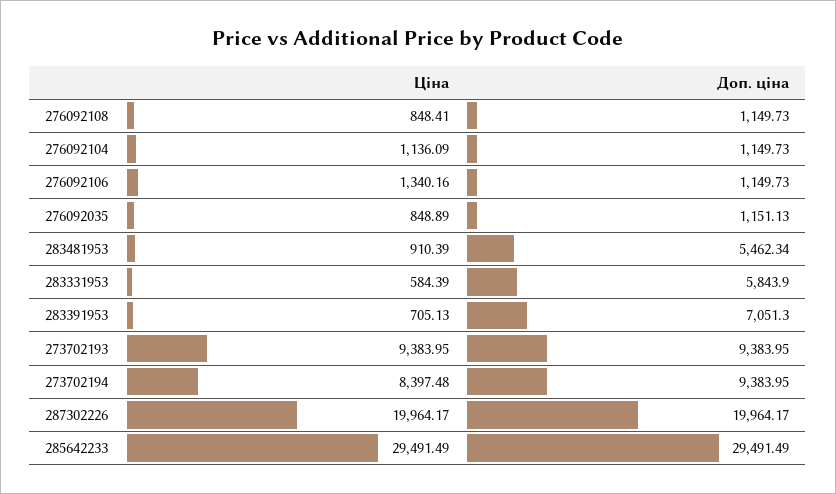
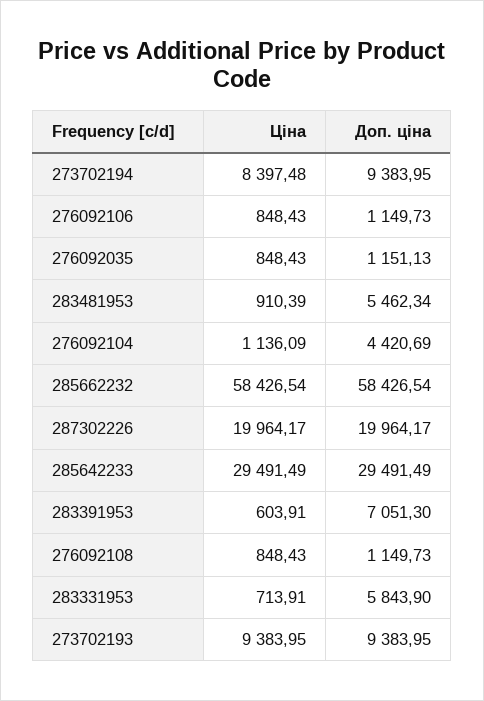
Ціна, 276092108: 848.41 -> 848.43
Доп. ціна, 276092104: 1149.73 -> 4420.69
Ціна, 276092106: 1340.16 -> 848.43
Ціна, 276092035: 848.89 -> 848.43
Ціна, 283331953: 584.39 -> 713.91
Ціна, 283391953: 705.13 -> 603.91
Ціна, 285662232: none -> 58426.54
Доп. ціна, 285662232: none -> 58426.54

